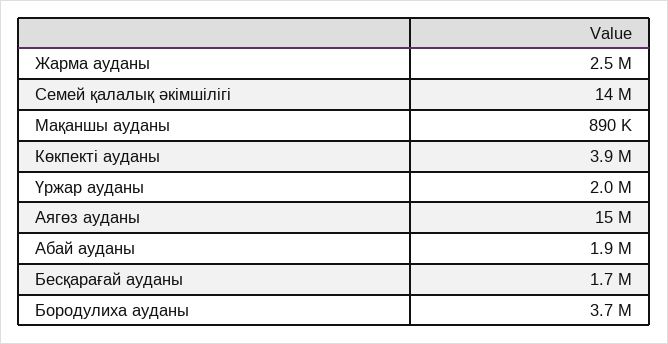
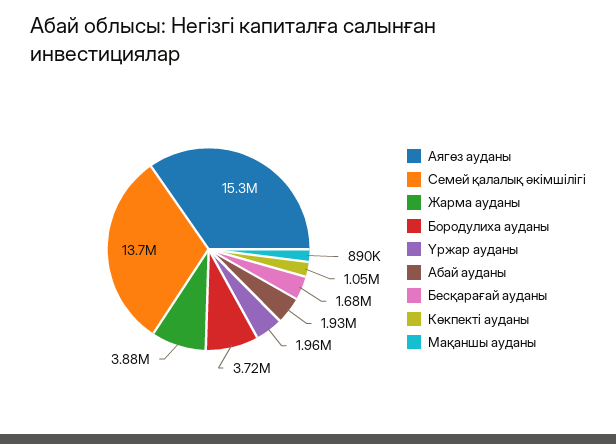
Жарма ауданы: 2500000 -> 3880000
Көкпекті ауданы: 3900000 -> 1050000

